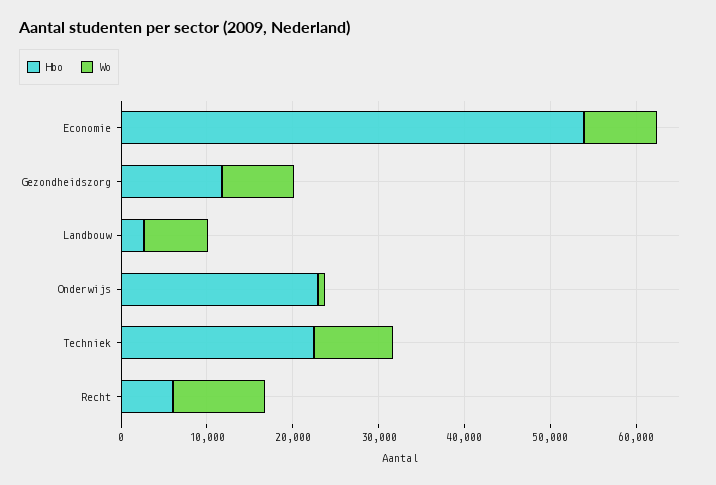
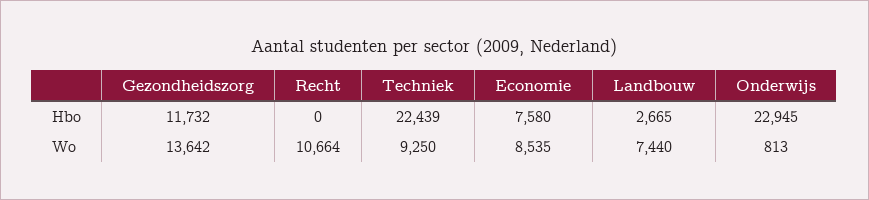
Hbo, Economie: 54000 -> 7580
Wo, Gezondheidszorg: 8000 -> 13642
Hbo, Recht: 6000 -> 0

